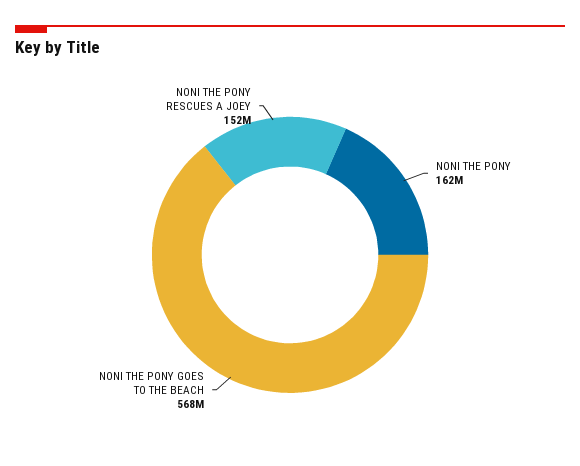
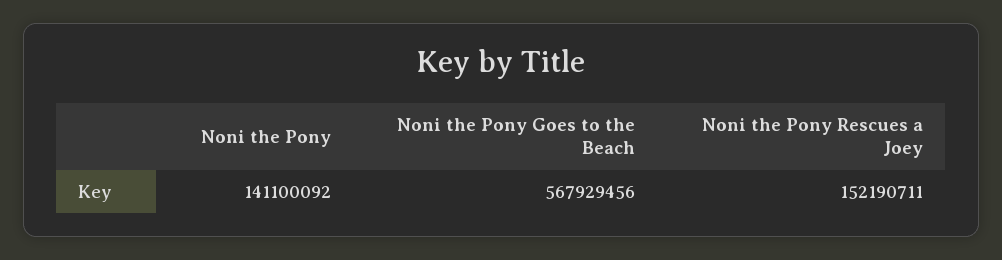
NONI THE PONY: 162000000 -> 141100092

